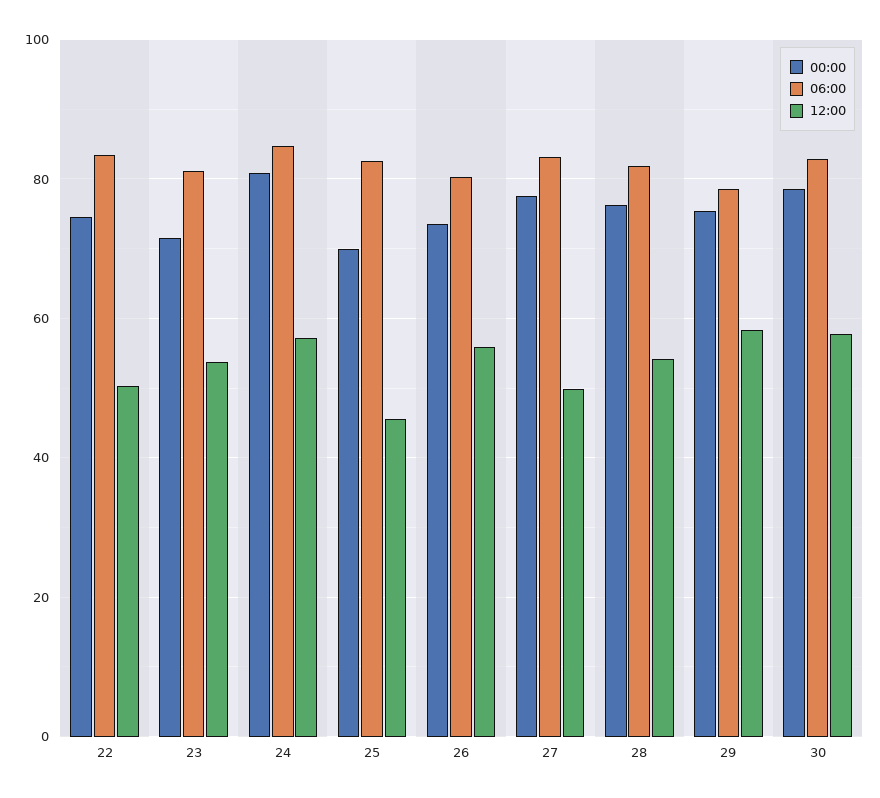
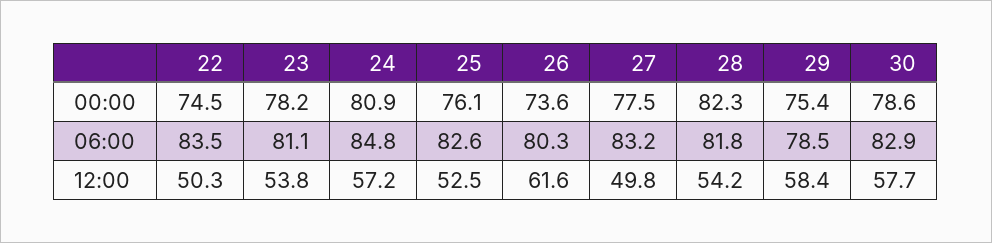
00:00, 23: 72 -> 78.2
00:00, 25: 70 -> 76.1
12:00, 25: 46 -> 52.5
12:00, 26: 56 -> 61.6
00:00, 28: 76 -> 82.3

